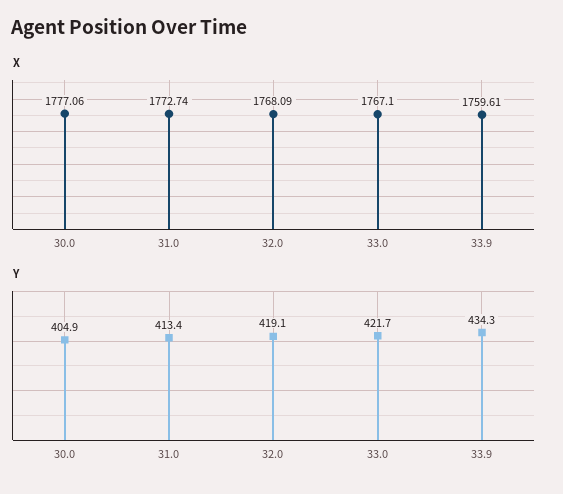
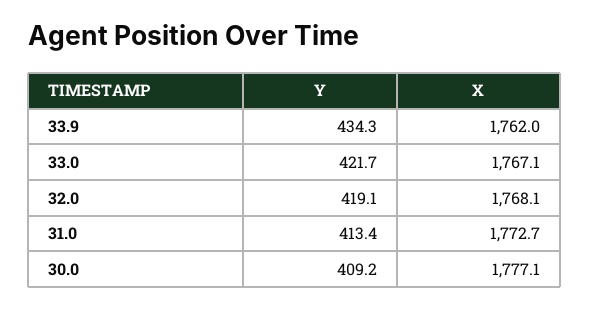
X, 33.9: 1759.61 -> 1762
Y, 30.0: 404.9 -> 409.2

